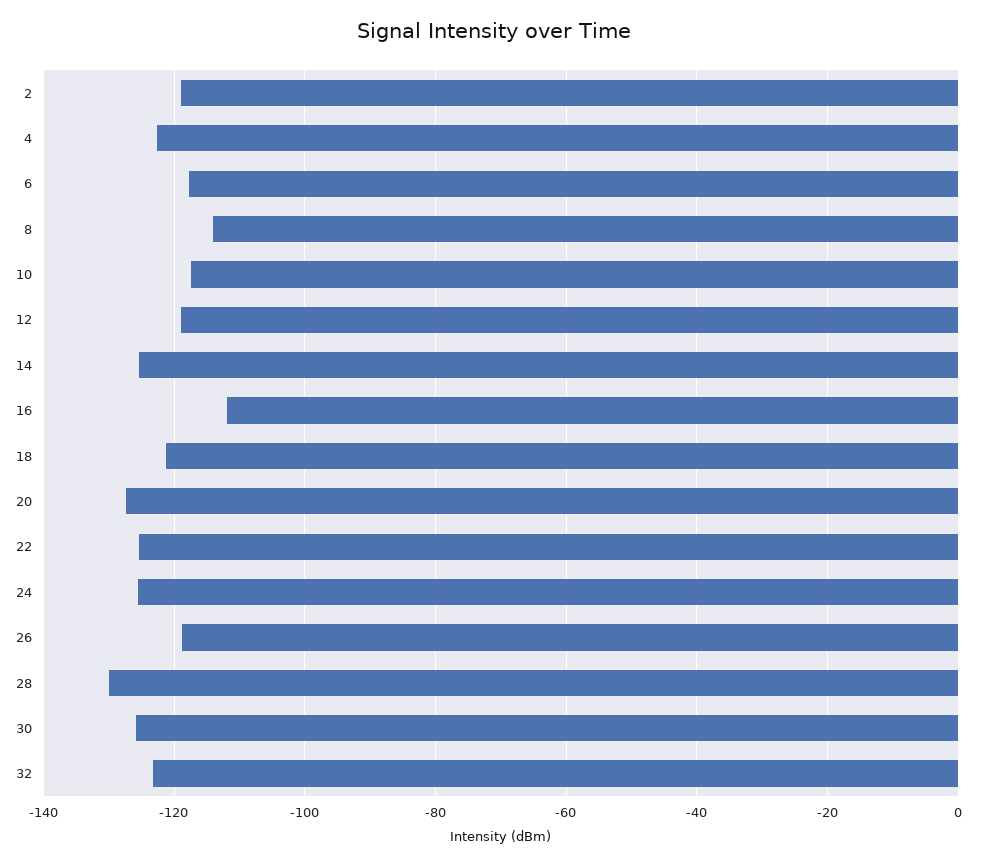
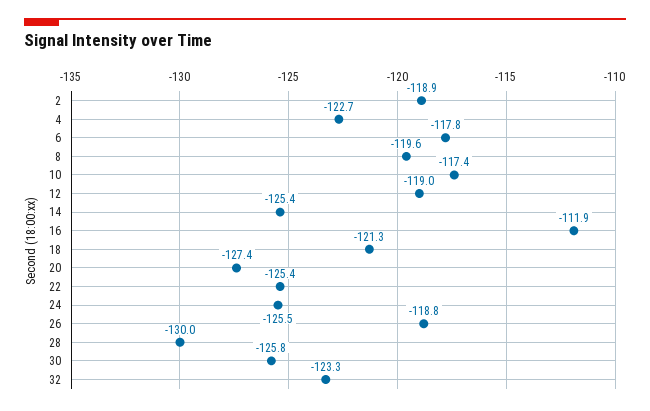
8: -114 -> -119.6

